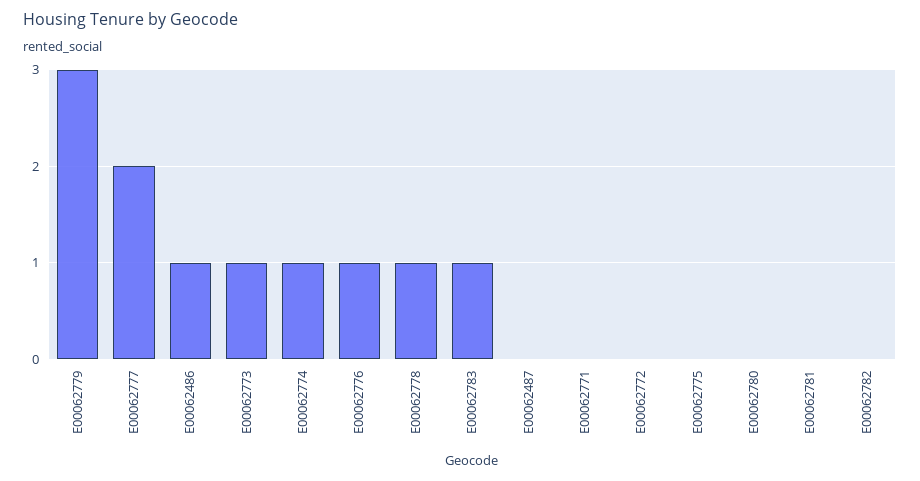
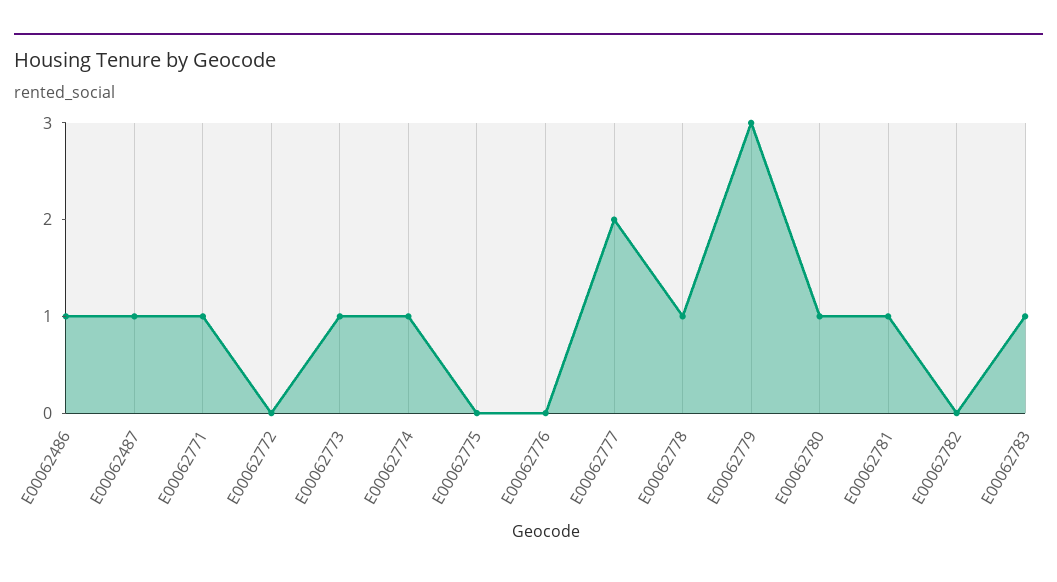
E00062776: 1 -> 0
E00062487: 0 -> 1
E00062771: 0 -> 1
E00062780: 0 -> 1
E00062781: 0 -> 1

